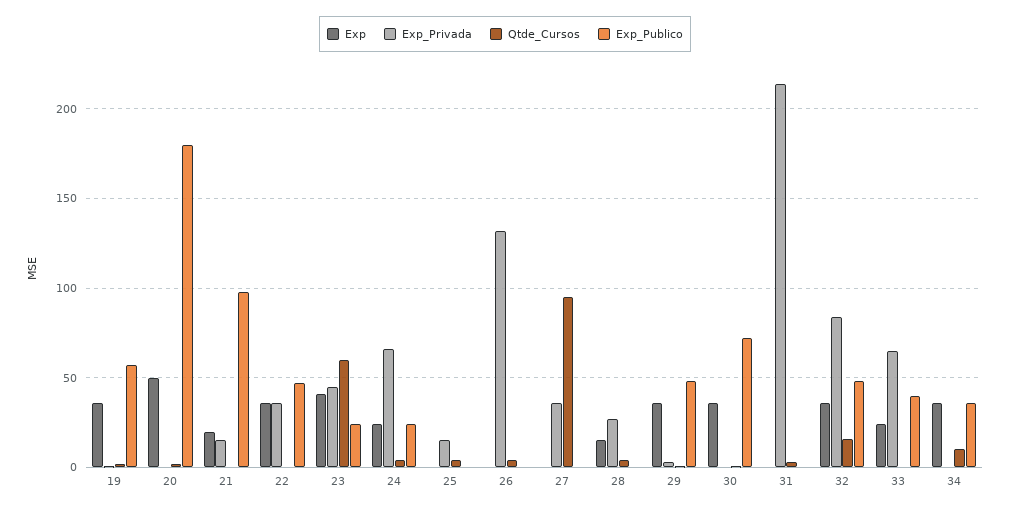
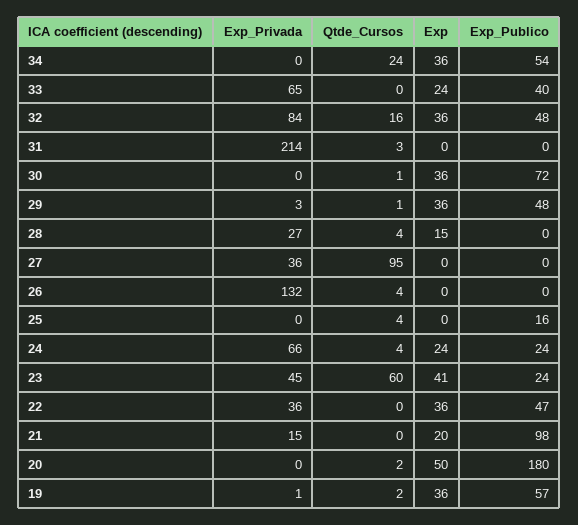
Exp_Privada, 25: 15 -> 0
Exp_Publico, 25: 0 -> 16
Qtde_Cursos, 34: 10 -> 24
Exp_Publico, 34: 35 -> 54

